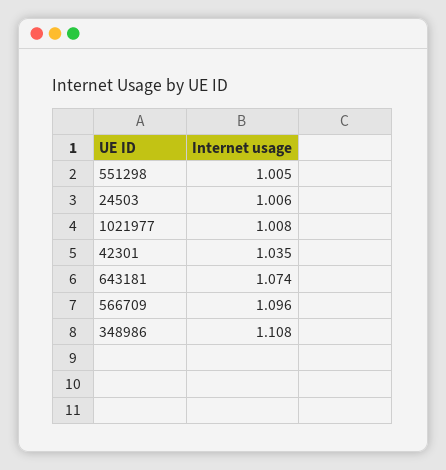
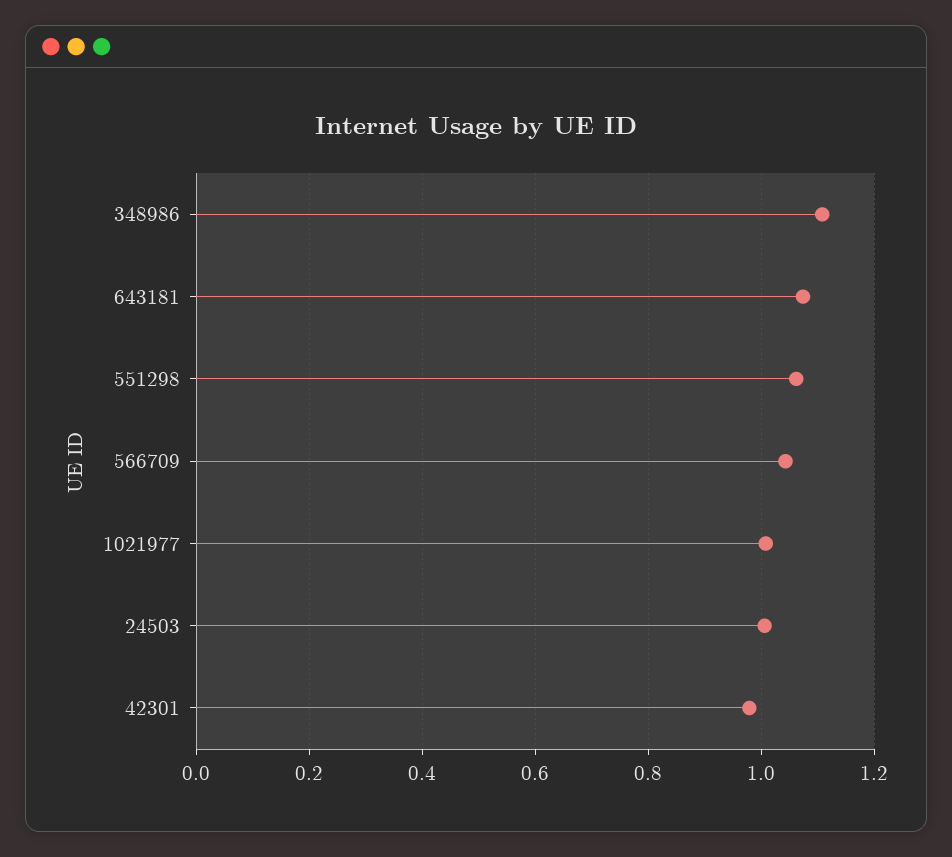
551298: 1.005 -> 1.06
42301: 1.035 -> 0.98
566709: 1.096 -> 1.04

